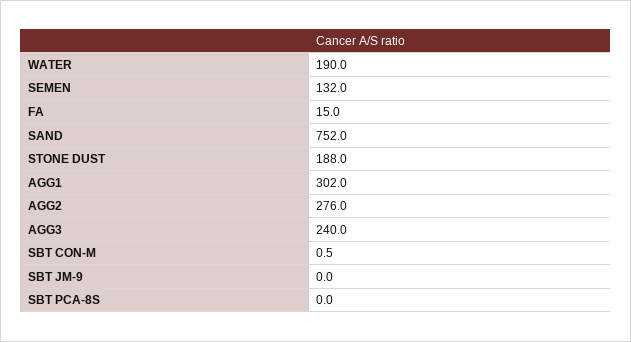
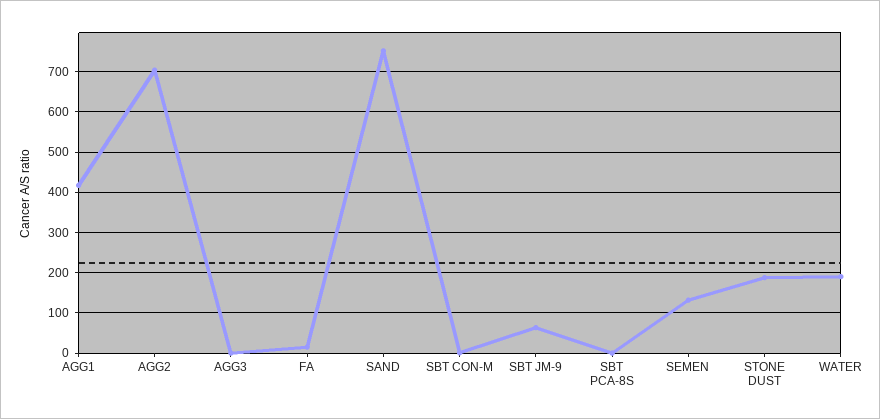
AGG1: 302 -> 420
AGG2: 276 -> 700
AGG3: 240 -> 0
SBT JM-9: 0 -> 60

